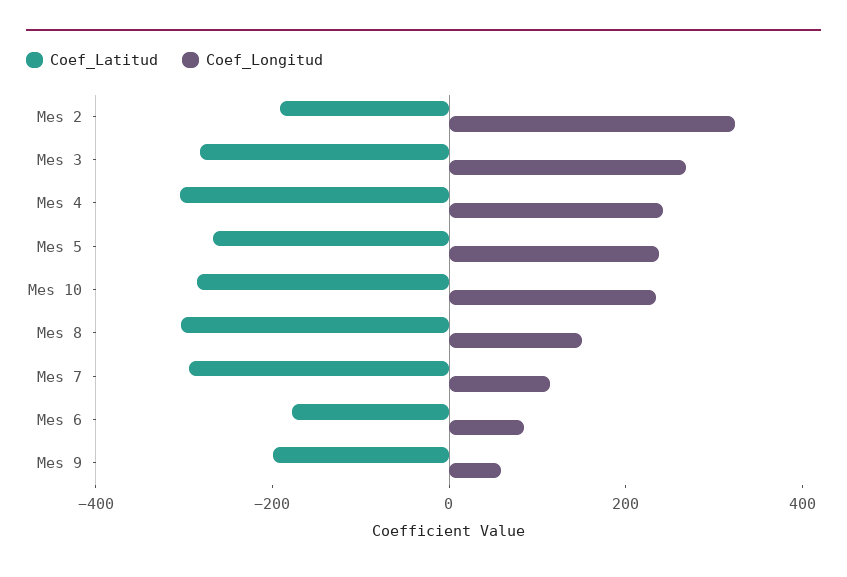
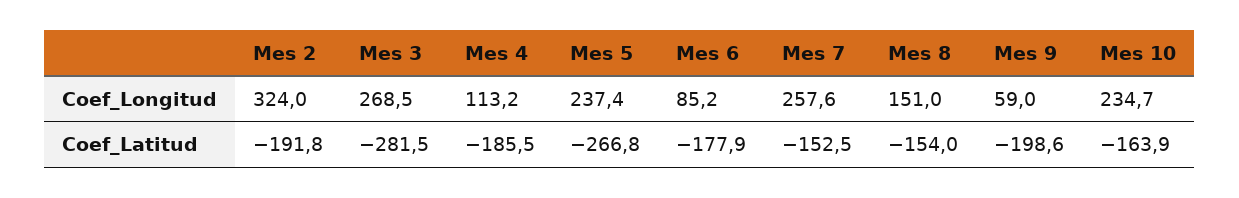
Coef_Latitud, Mes 4: -300 -> -185.5
Coef_Longitud, Mes 4: 250 -> 113.2
Coef_Latitud, Mes 10: -300 -> -163.9
Coef_Latitud, Mes 8: -300 -> -154
Coef_Latitud, Mes 7: -300 -> -152.5
Coef_Longitud, Mes 7: 100 -> 257.6

